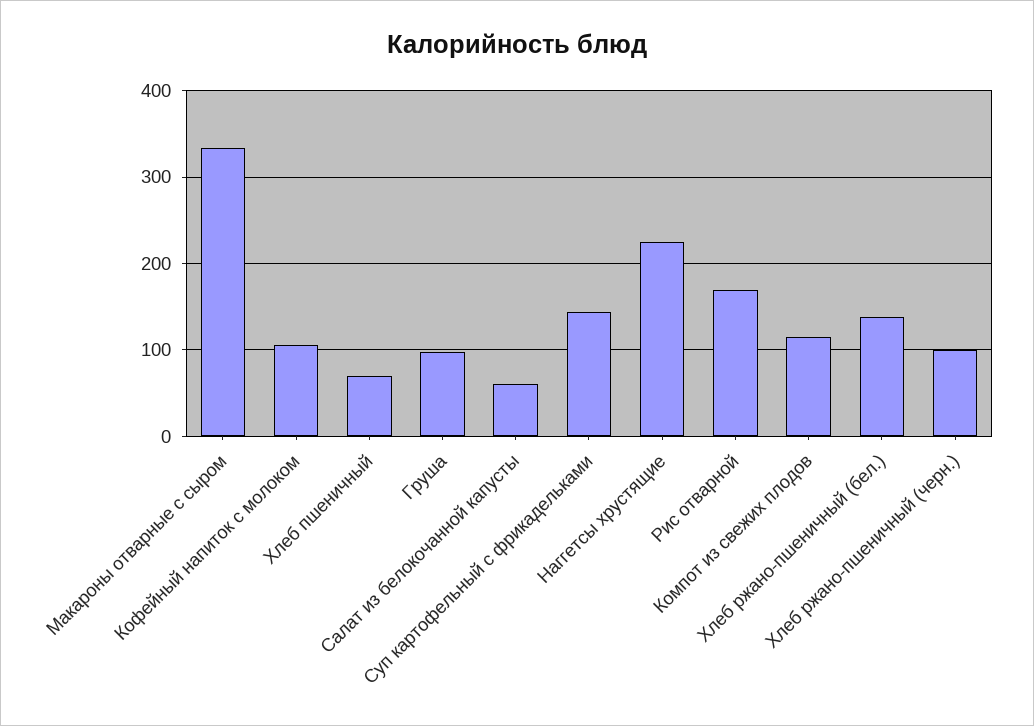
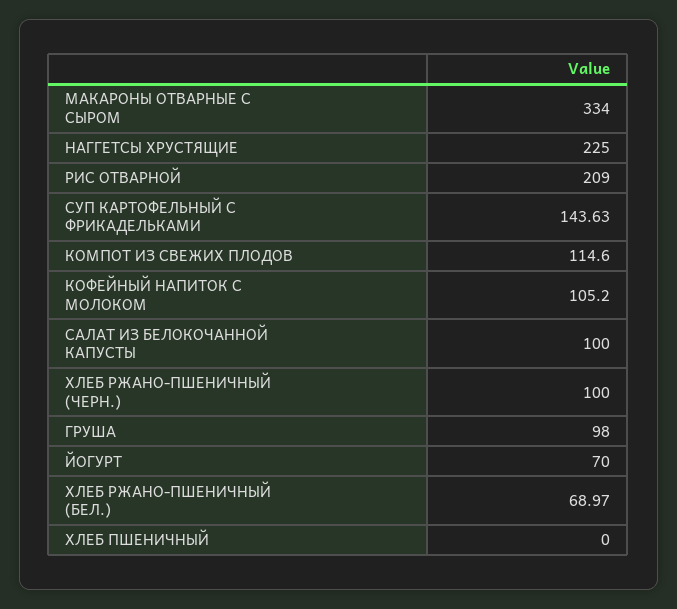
Хлеб пшеничный: 70 -> 0
Салат из белокочанной капусты: 60 -> 100
Рис отварной: 170 -> 209
Хлеб ржано-пшеничный (бел.): 140 -> 68.97
ЙОГУРТ: none -> 70

